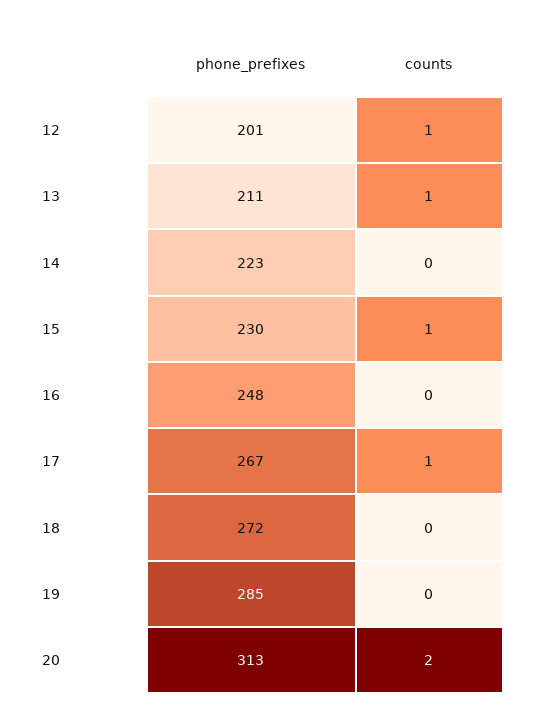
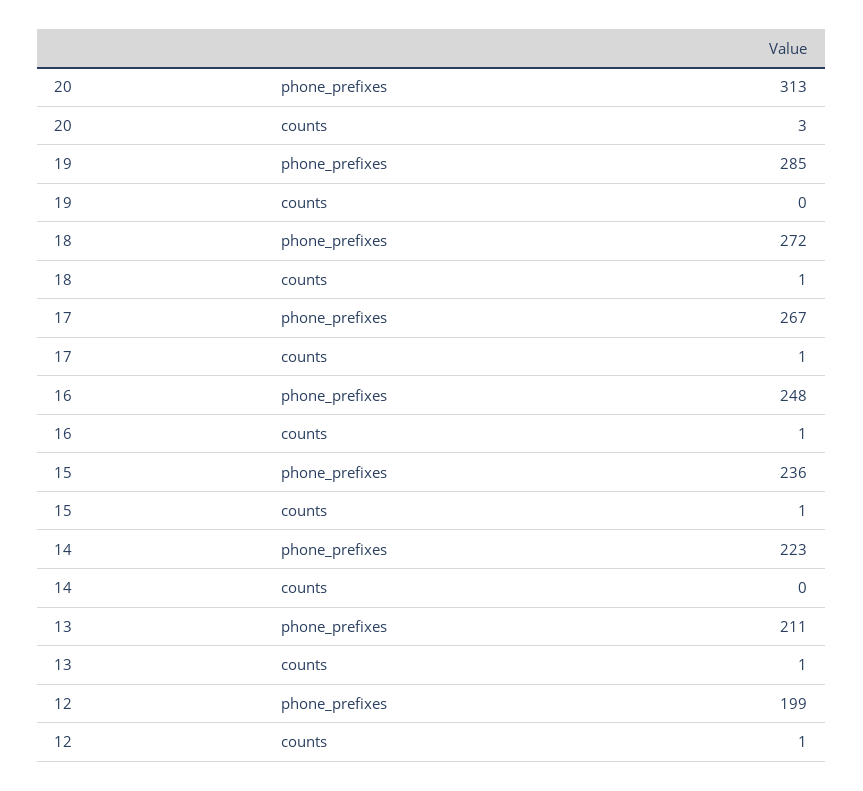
phone_prefixes, 12: 201 -> 199
phone_prefixes, 15: 230 -> 236
counts, 16: 0 -> 1
counts, 18: 0 -> 1
counts, 20: 2 -> 3

